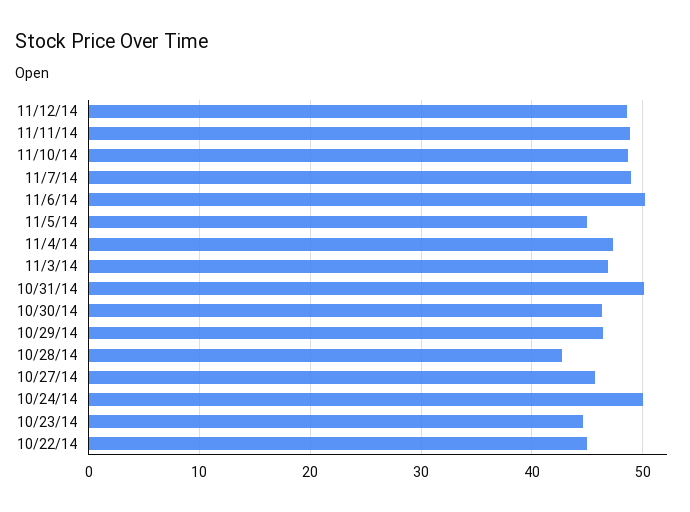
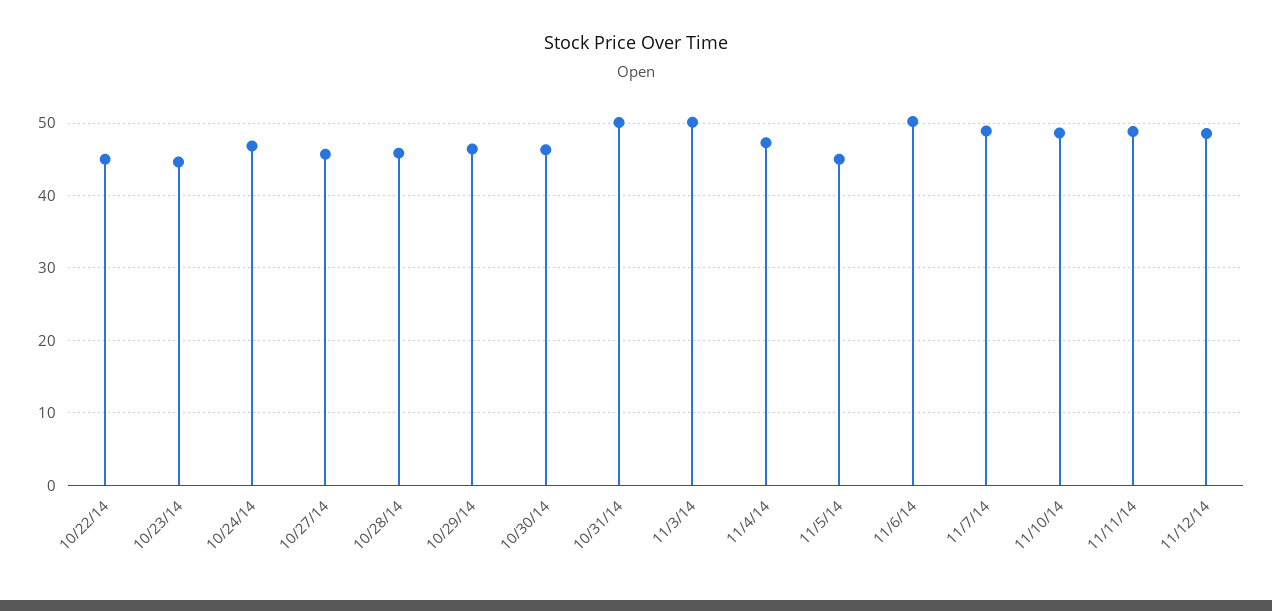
11/3/14: 47 -> 50
10/28/14: 43 -> 46
10/24/14: 50 -> 47

